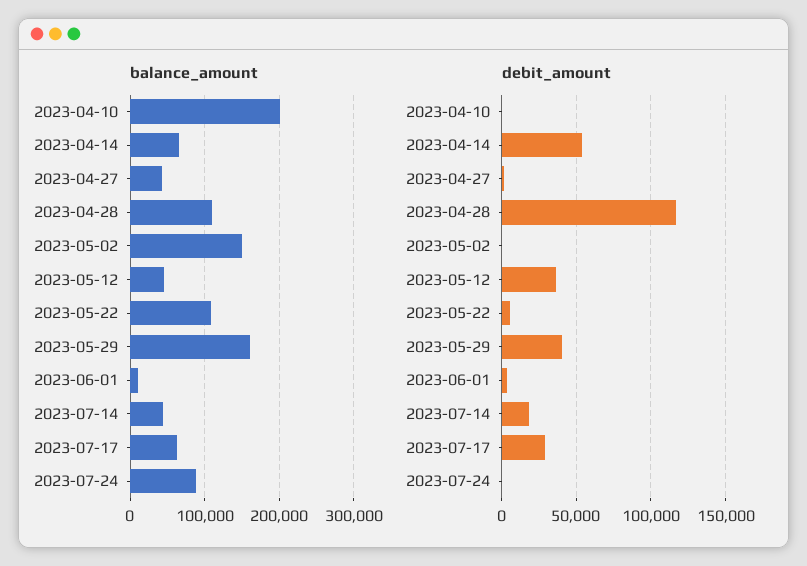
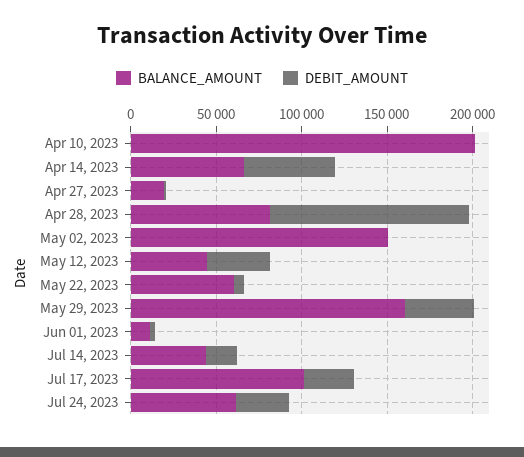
balance_amount, 2023-04-27: 40000 -> 20000
balance_amount, 2023-04-28: 110000 -> 80000
balance_amount, 2023-05-22: 110000 -> 60000
balance_amount, 2023-07-17: 60000 -> 100000
balance_amount, 2023-07-24: 90000 -> 60000
debit_amount, 2023-07-24: 0 -> 30000

